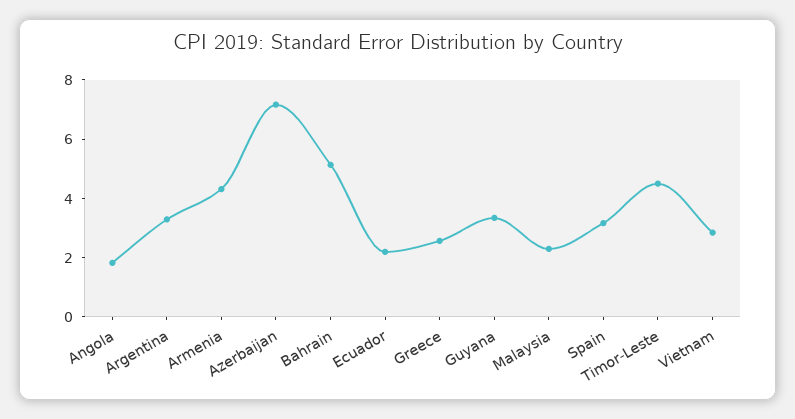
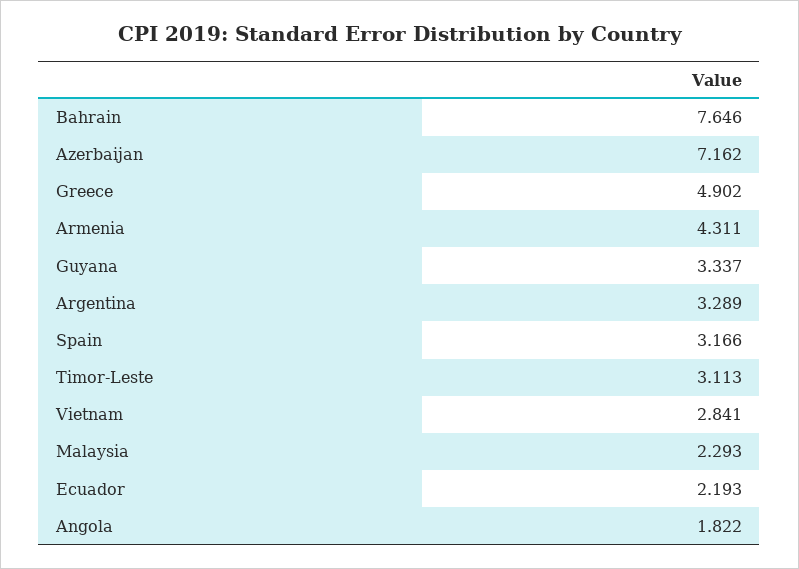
Bahrain: 5 -> 7.646
Greece: 2.5 -> 4.902
Timor-Leste: 4.5 -> 3.113

